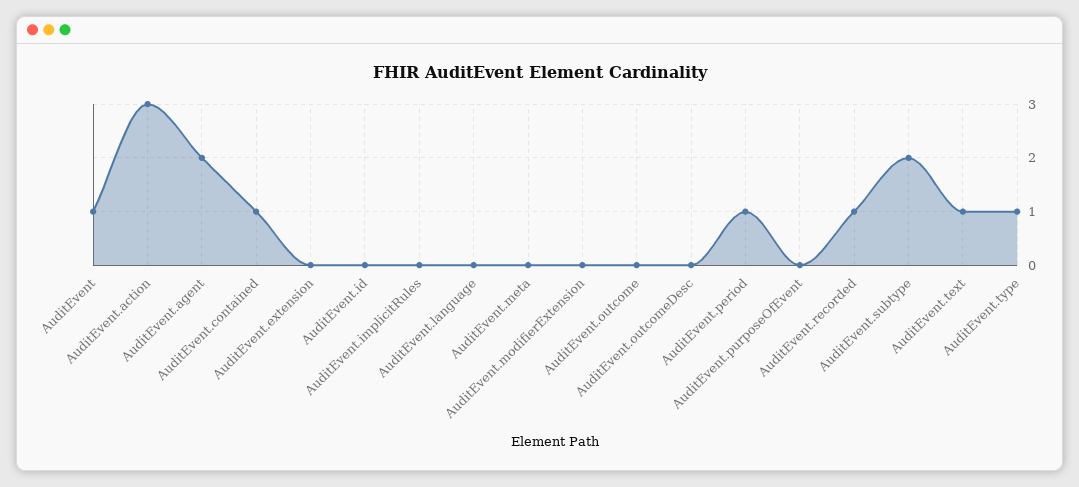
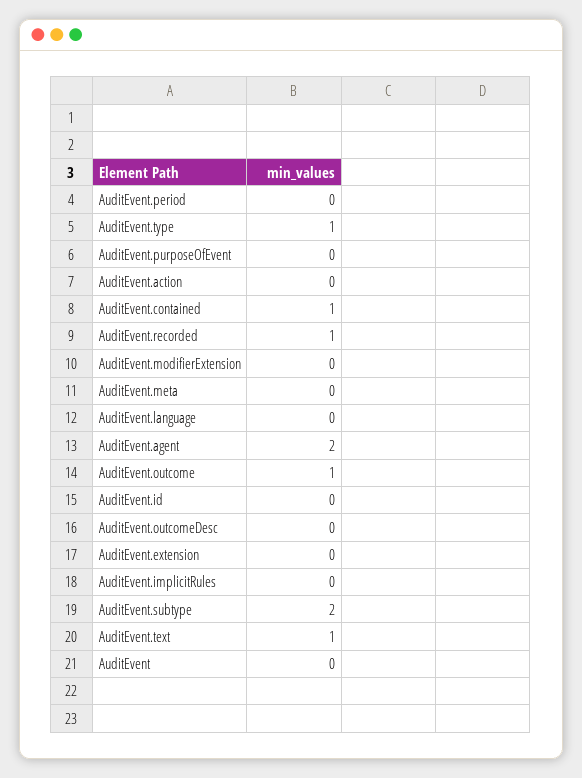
AuditEvent: 1 -> 0
AuditEvent.action: 3 -> 0
AuditEvent.outcome: 0 -> 1
AuditEvent.period: 1 -> 0

